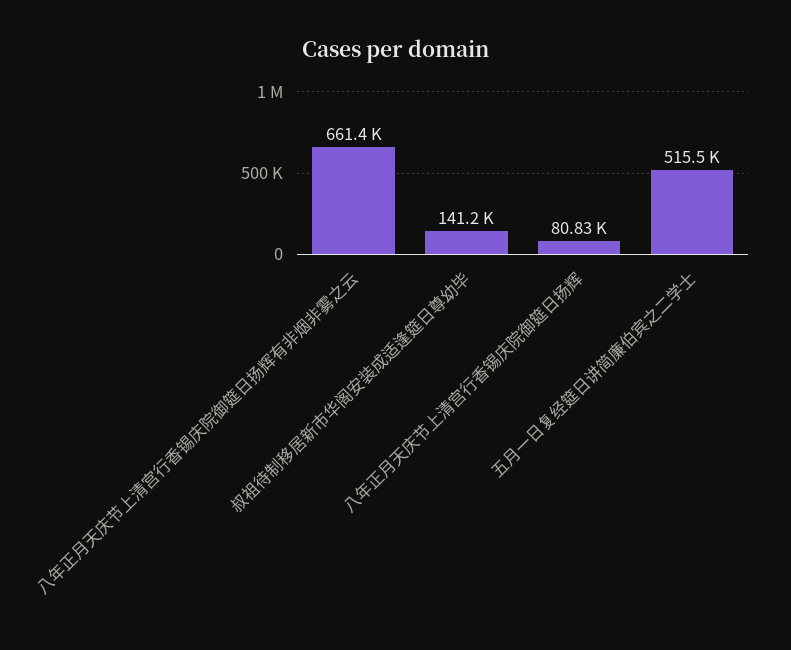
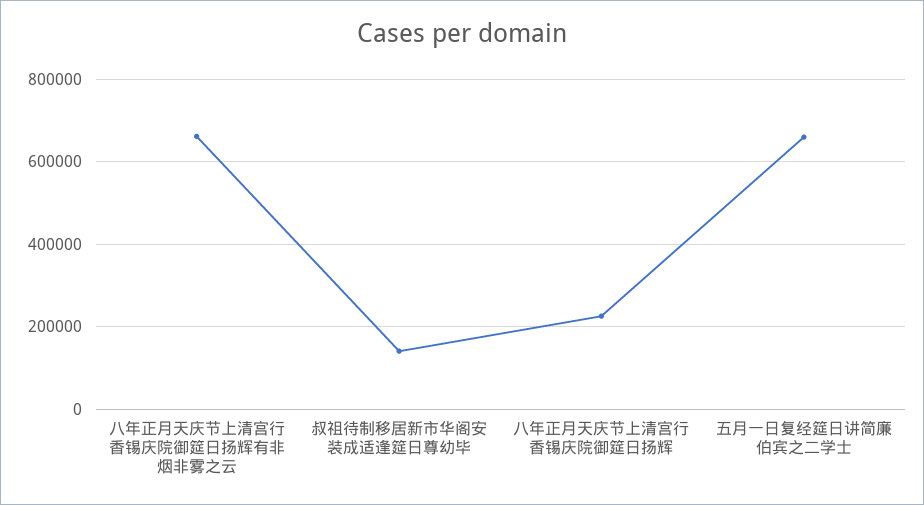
八年正月天庆节上清宫行香锡庆院御筵日扬辉: 80830 -> 220000
五月一日复经筵日讲简廉伯宾之二学士: 515500 -> 660000

